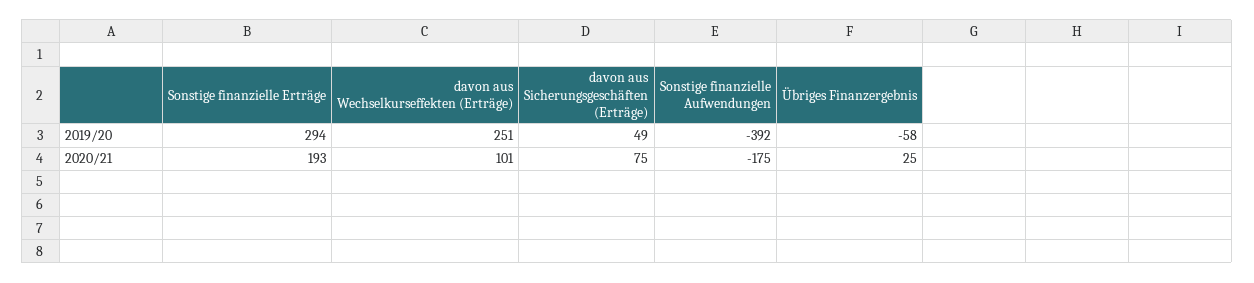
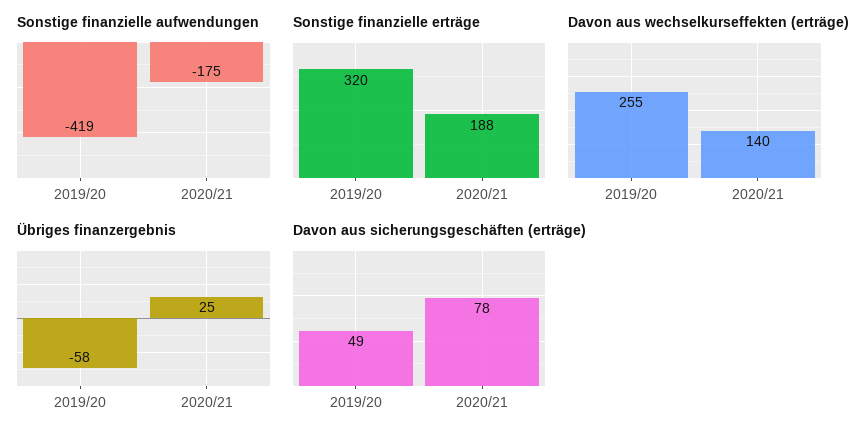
Sonstige finanzielle Erträge, 2019/20: 294 -> 320
davon aus Wechselkurseffekten (Erträge), 2019/20: 251 -> 255
Sonstige finanzielle Aufwendungen, 2019/20: -392 -> -419
Sonstige finanzielle Erträge, 2020/21: 193 -> 188
davon aus Wechselkurseffekten (Erträge), 2020/21: 101 -> 140
davon aus Sicherungsgeschäften (Erträge), 2020/21: 75 -> 78

